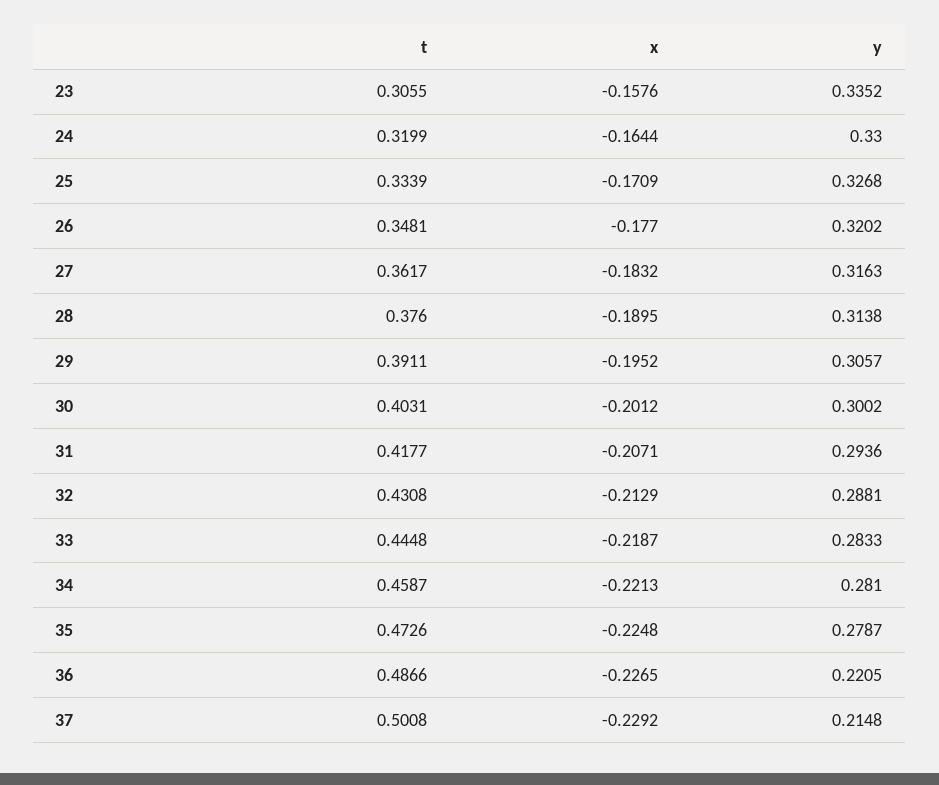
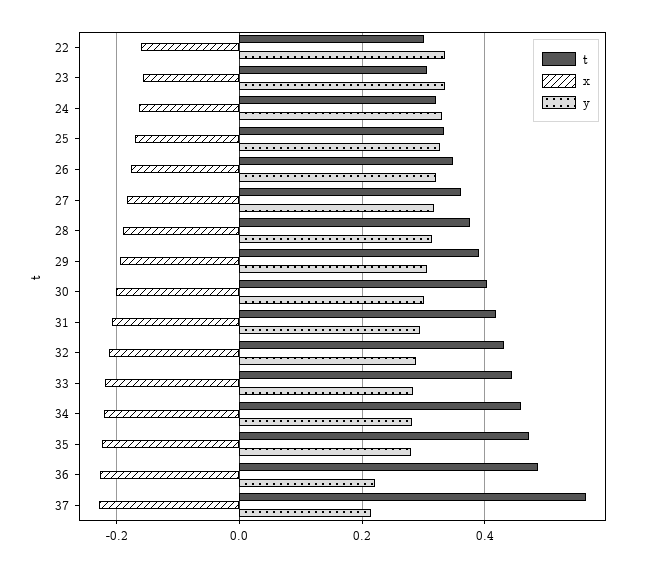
t, 37: 0.5008 -> 0.56
t, 22: none -> 0.3
x, 22: none -> -0.16
y, 22: none -> 0.34

